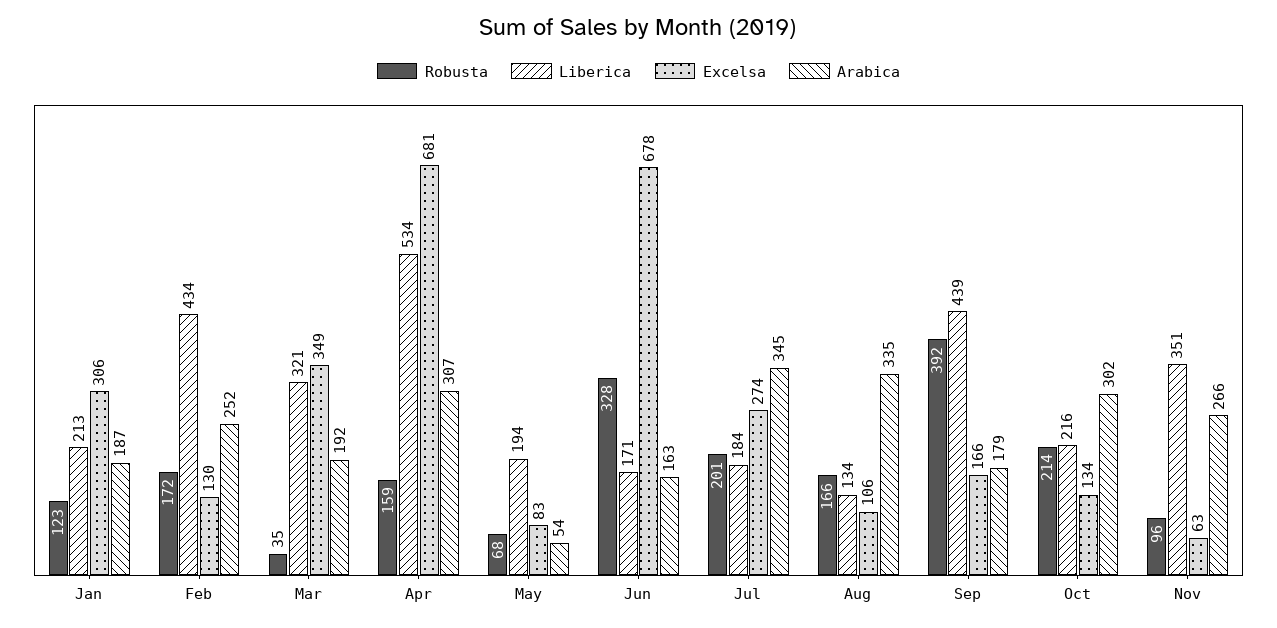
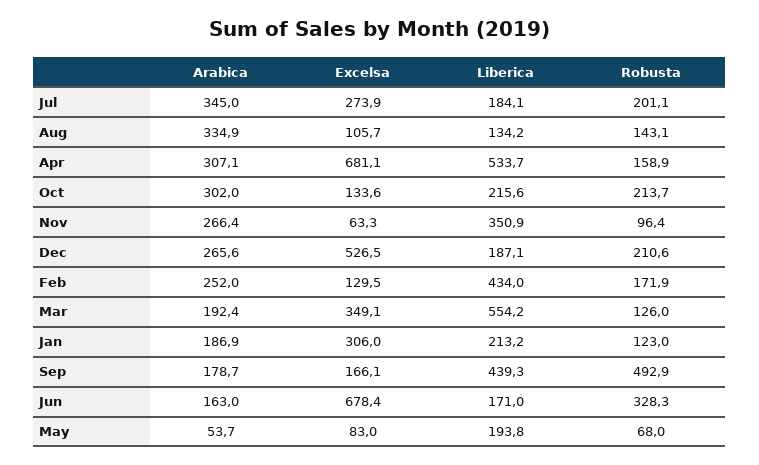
Robusta, Mar: 35 -> 126
Liberica, Mar: 321 -> 554.2
Robusta, Aug: 166 -> 143.1
Robusta, Sep: 392 -> 492.9
Arabica, Dec: none -> 265.6
Excelsa, Dec: none -> 526.5
Liberica, Dec: none -> 187.1
Robusta, Dec: none -> 210.6

